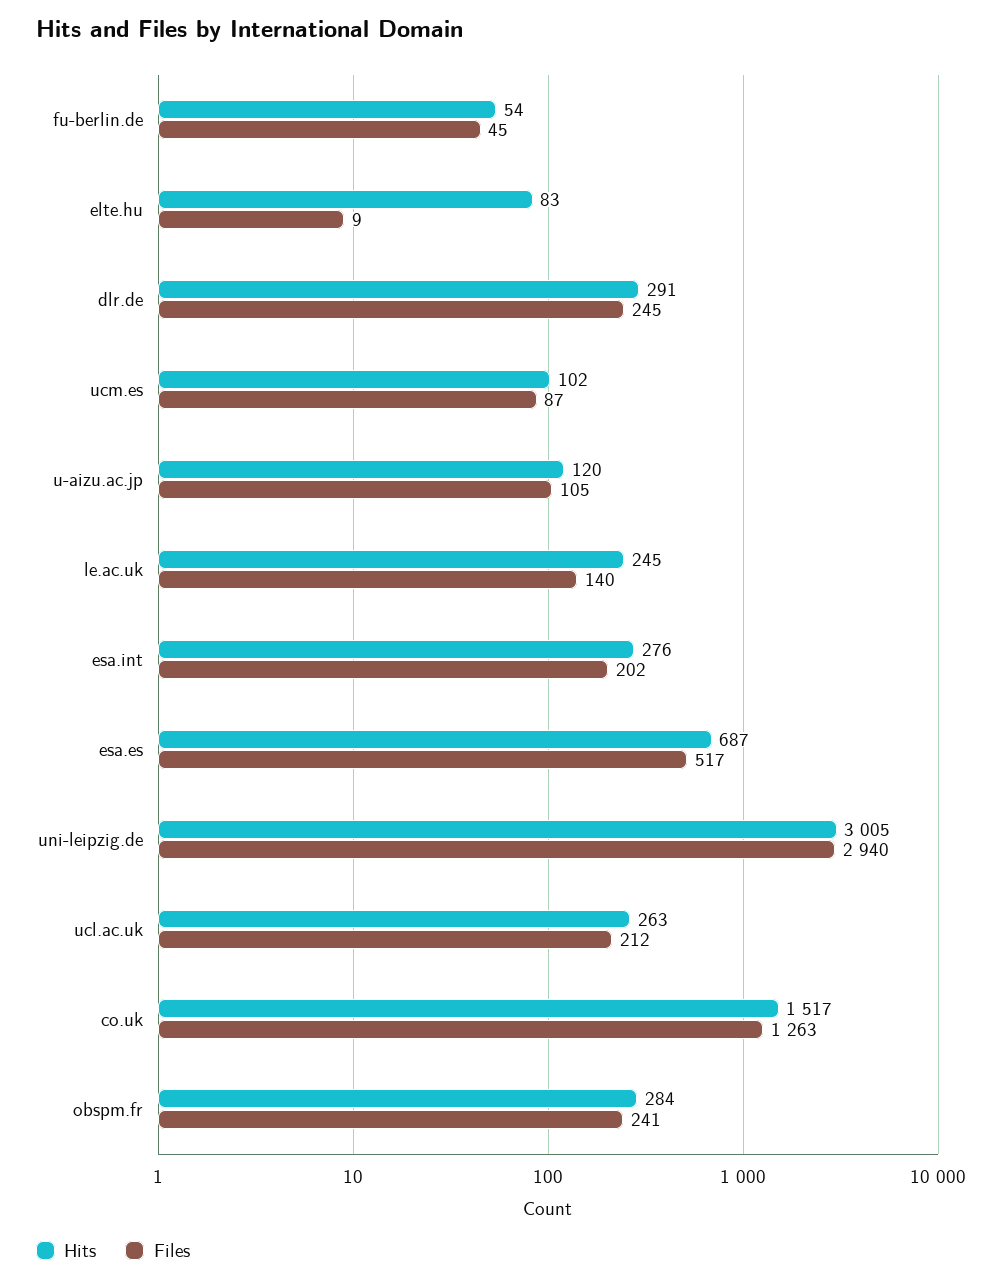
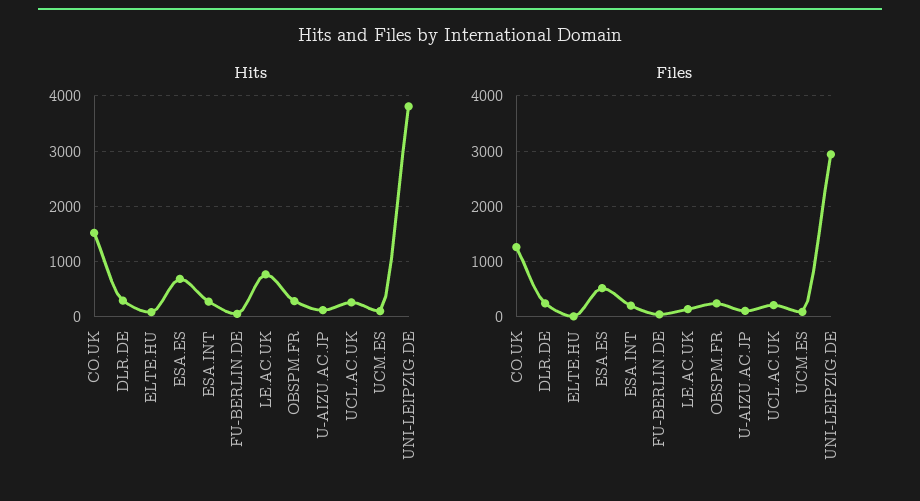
Hits, le.ac.uk: 245 -> 800
Hits, uni-leipzig.de: 3005 -> 3800

